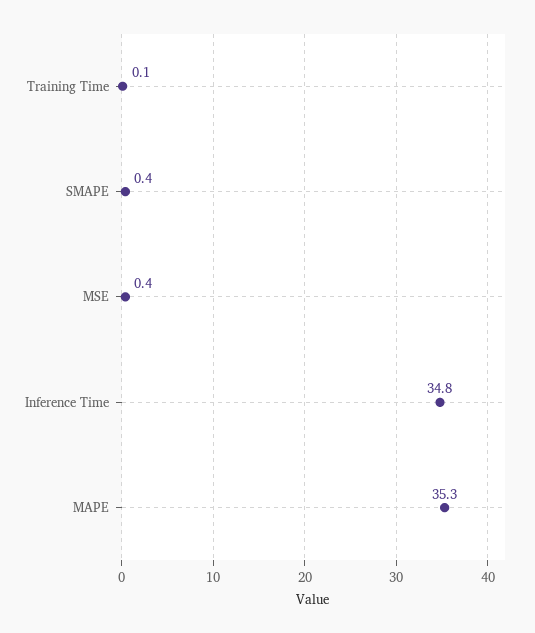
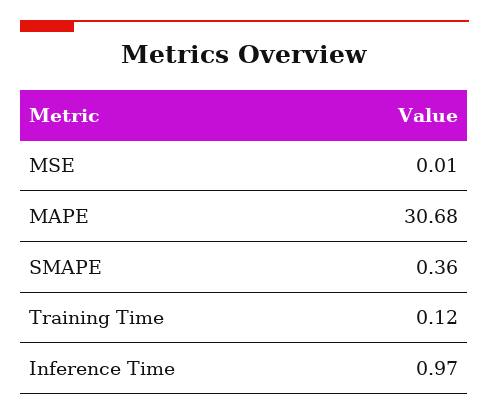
MSE: 0.4 -> 0.01
Inference Time: 34.8 -> 0.97
MAPE: 35.3 -> 30.68

